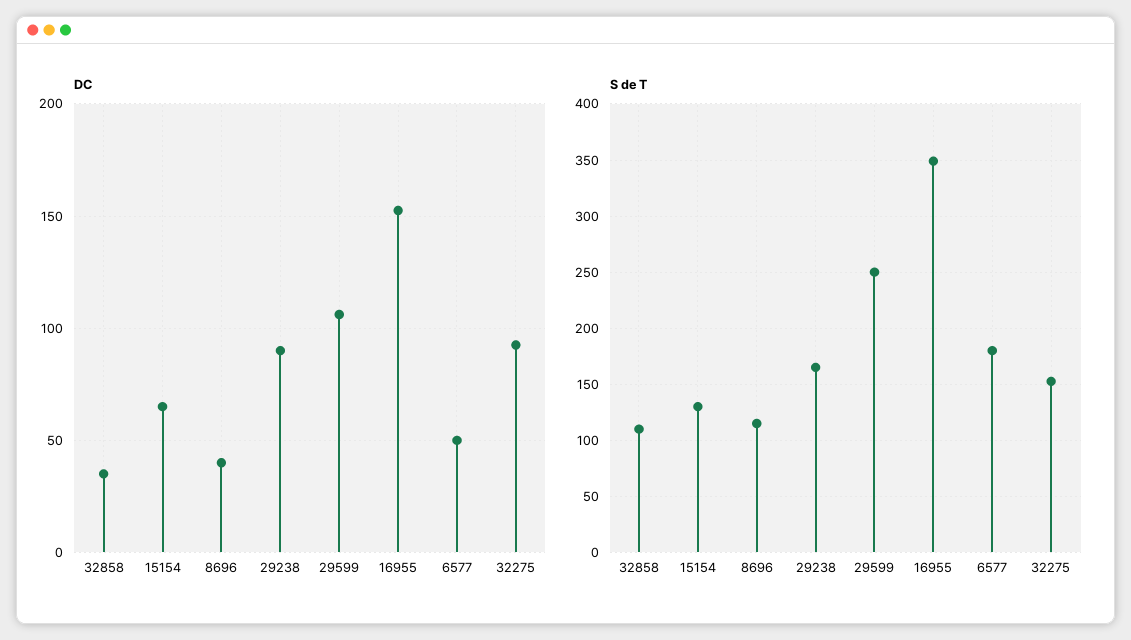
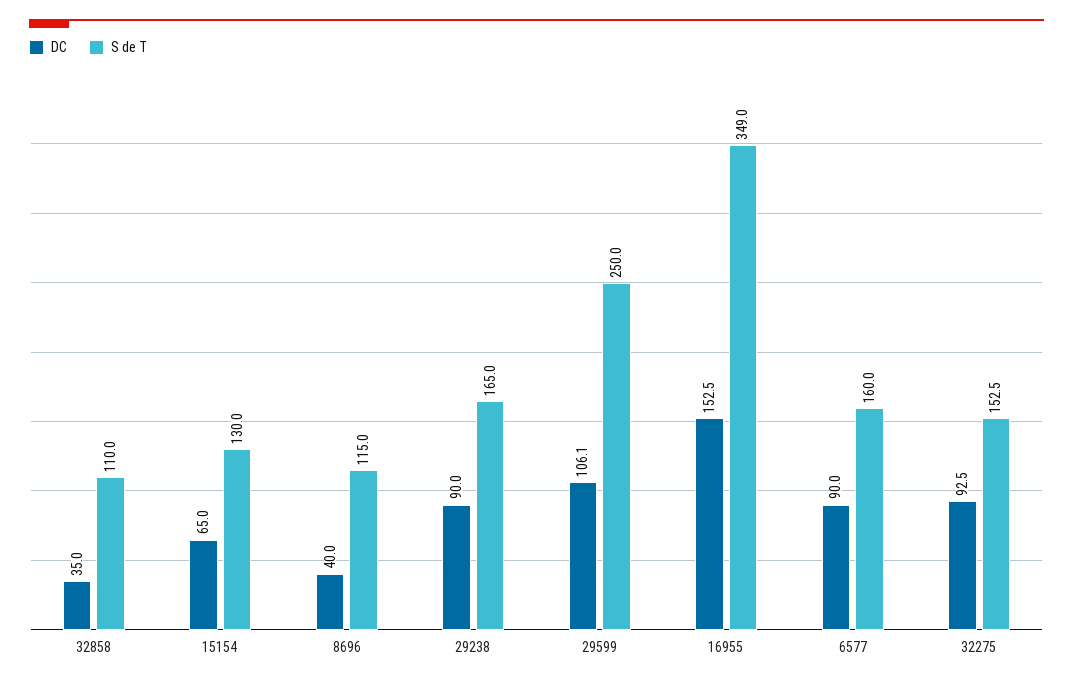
DC, 6577: 50 -> 90
S de T, 6577: 180 -> 160

